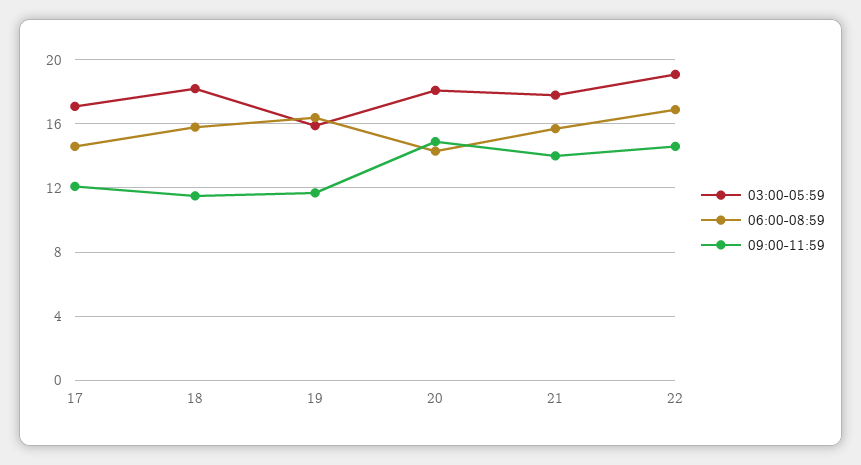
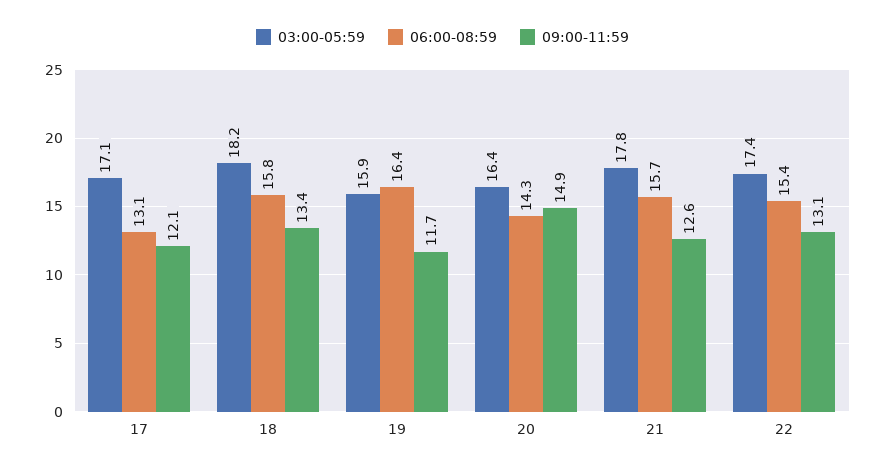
06:00-08:59, 17: 14.5 -> 13.1
09:00-11:59, 18: 11.5 -> 13.4
03:00-05:59, 20: 18 -> 16.4
09:00-11:59, 21: 14 -> 12.6
03:00-05:59, 22: 19 -> 17.4
06:00-08:59, 22: 17 -> 15.4
09:00-11:59, 22: 14.5 -> 13.1

